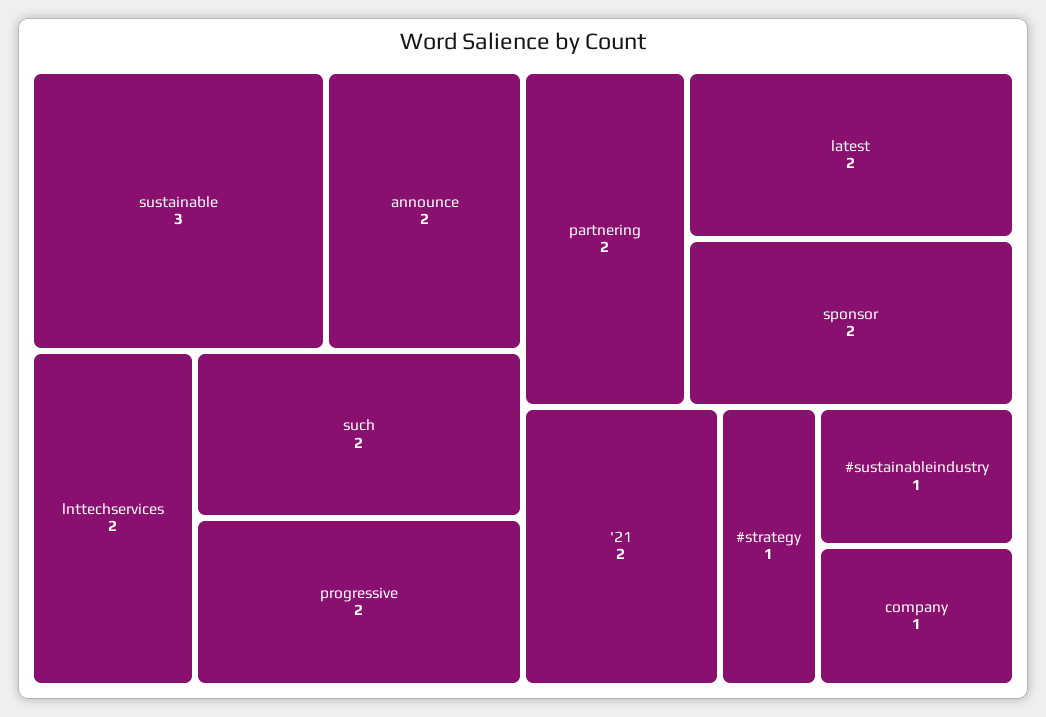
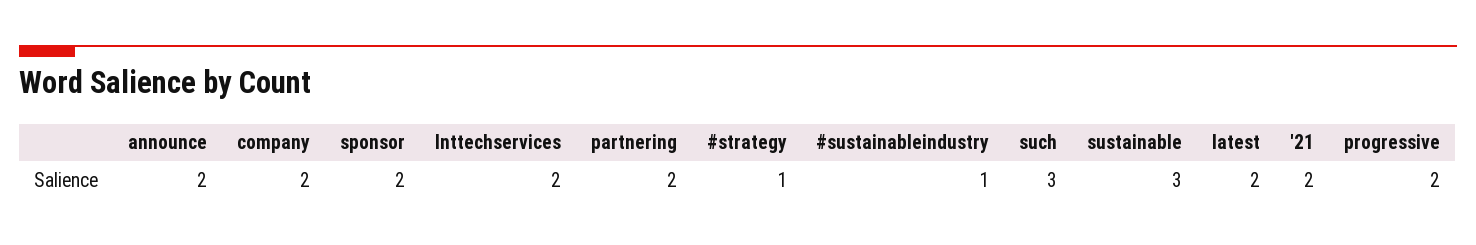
such: 2 -> 3
company: 1 -> 2

